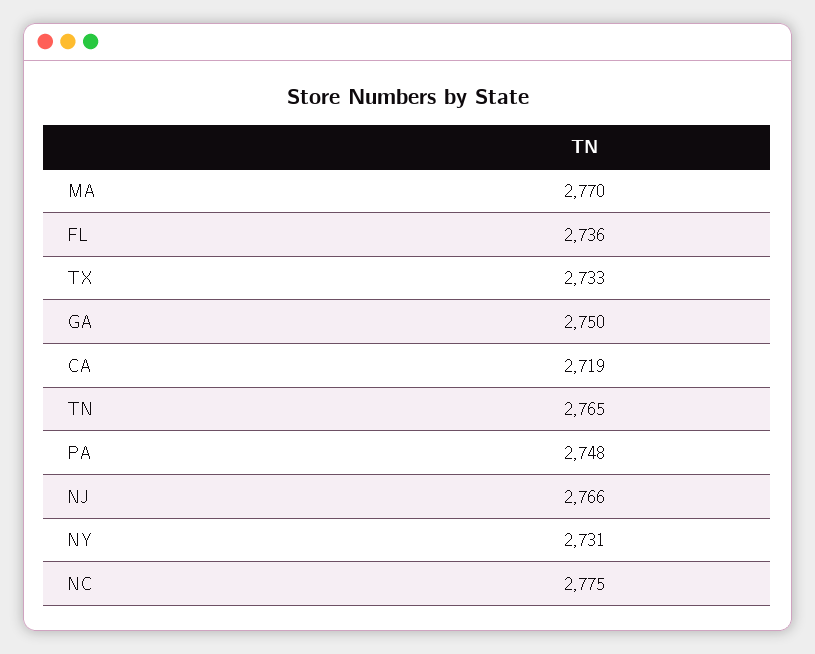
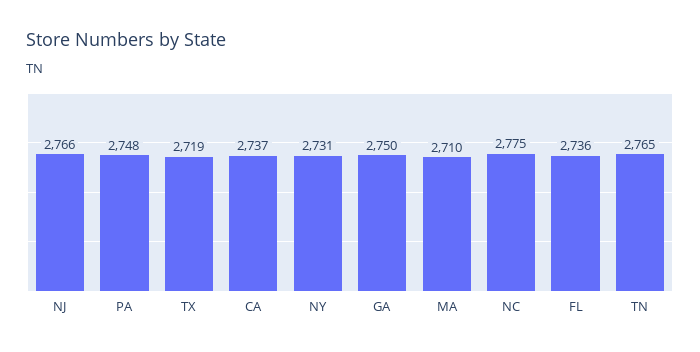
MA: 2770 -> 2710
TX: 2733 -> 2719
CA: 2719 -> 2737

